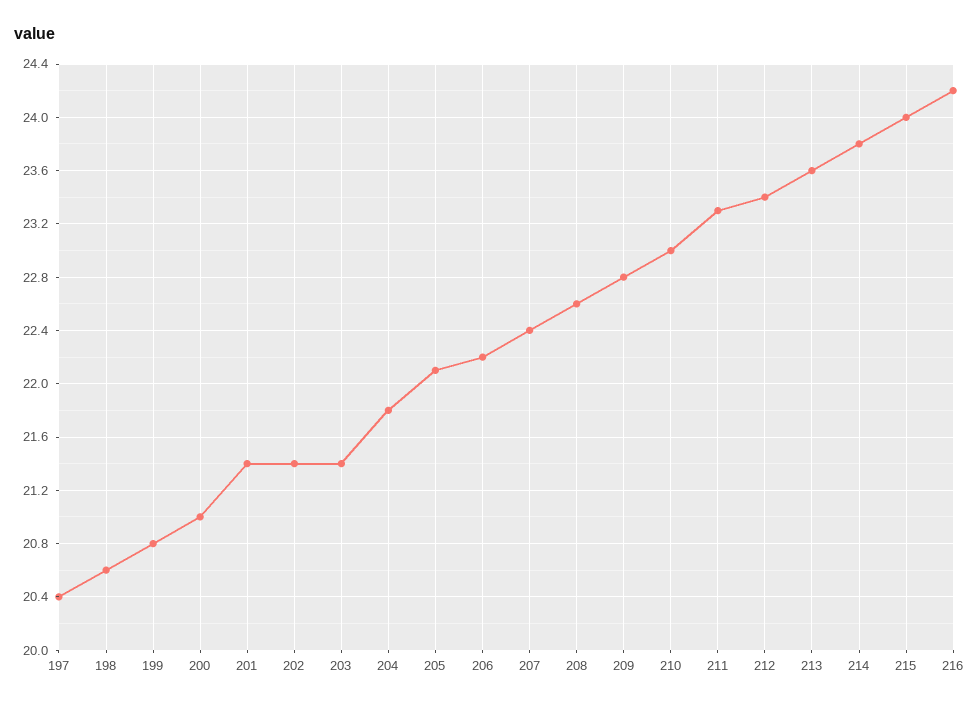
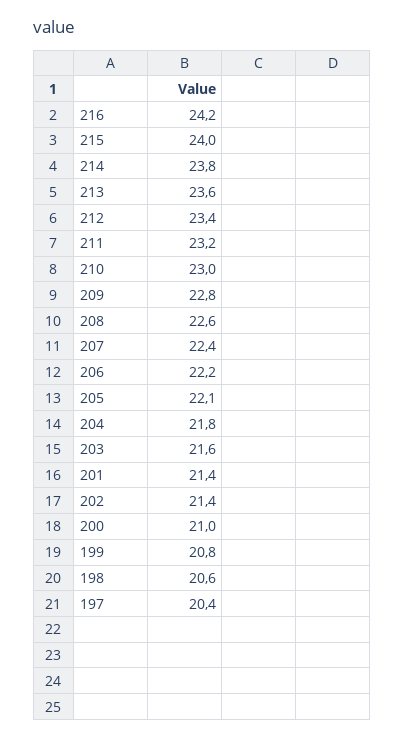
203: 21.4 -> 21.6
211: 23.3 -> 23.2

